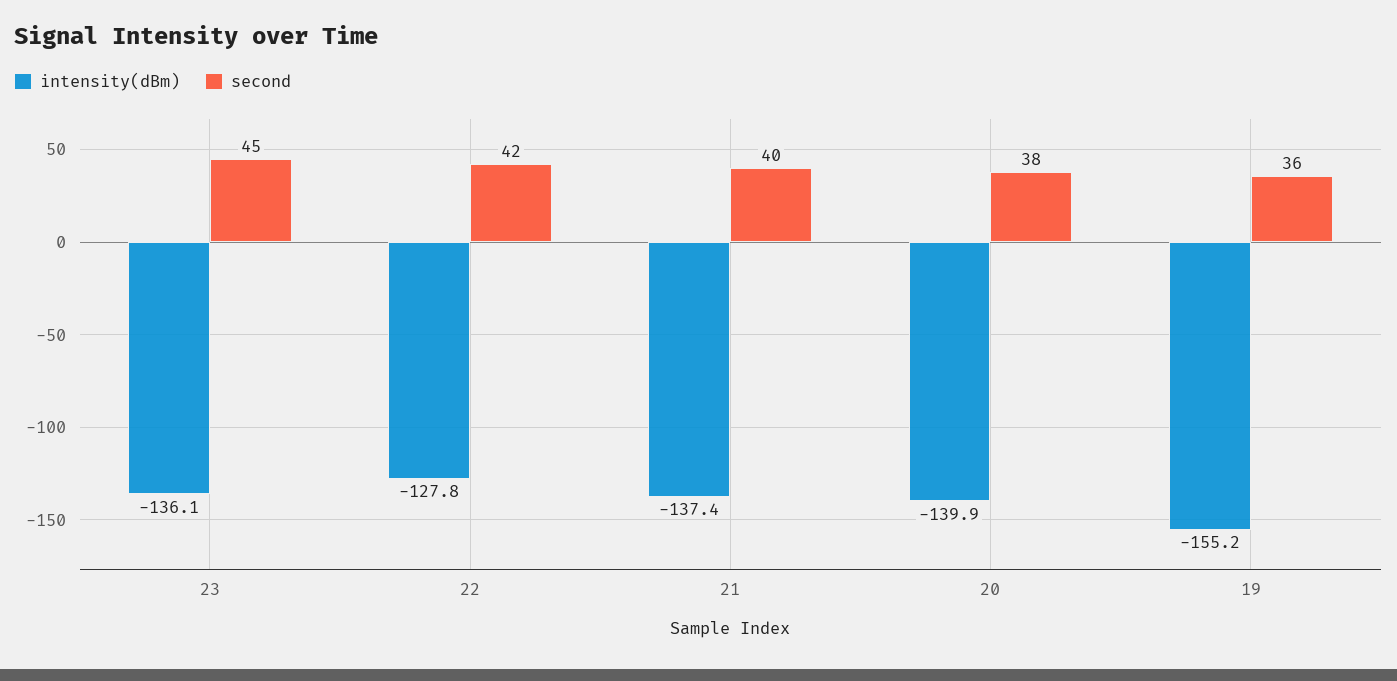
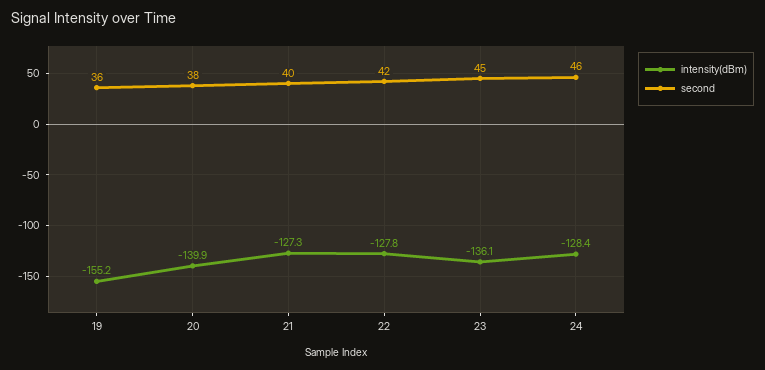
intensity(dBm), 21: -137.4 -> -127.3
intensity(dBm), 24: none -> -128.4
second, 24: none -> 46

